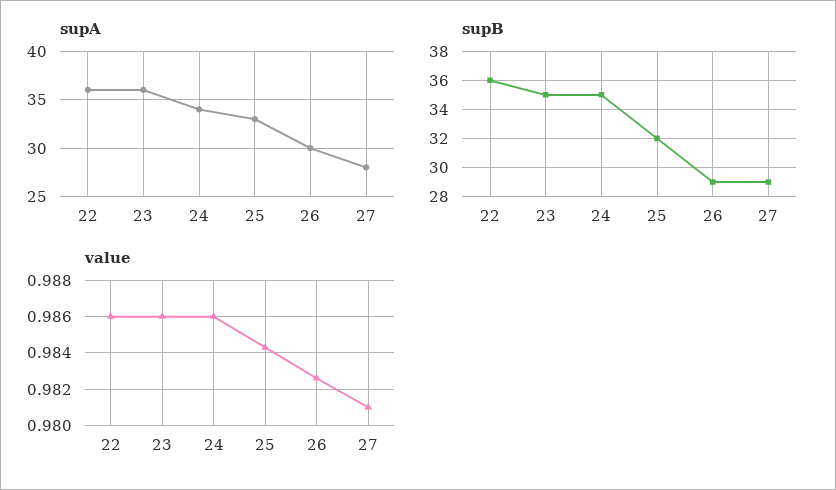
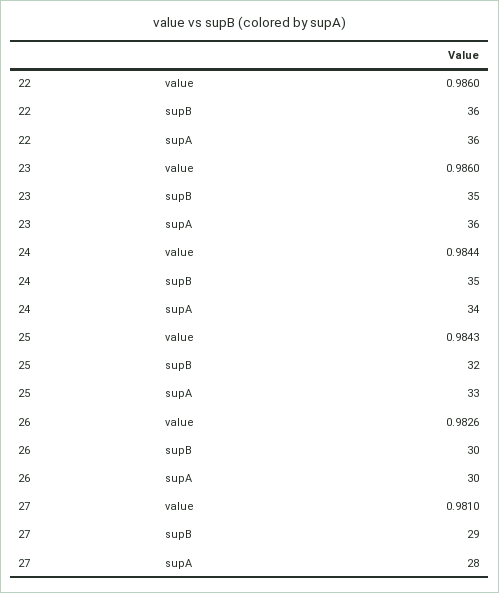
supB, 26: 29 -> 30
value, 24: 0.986 -> 0.9844

